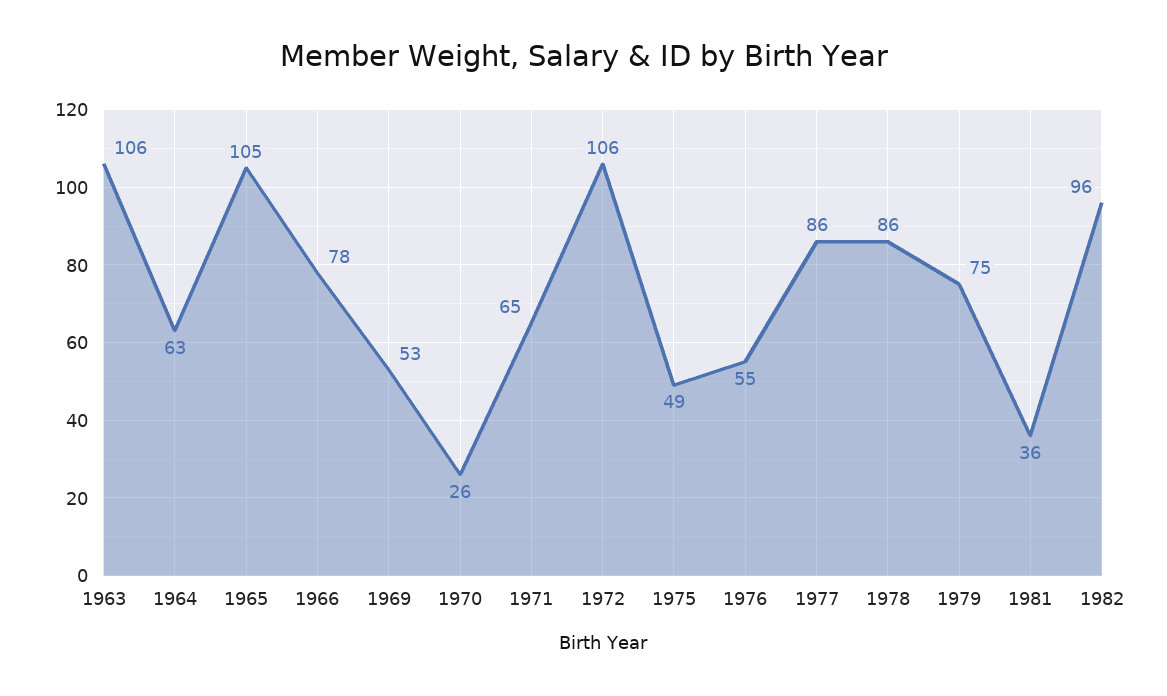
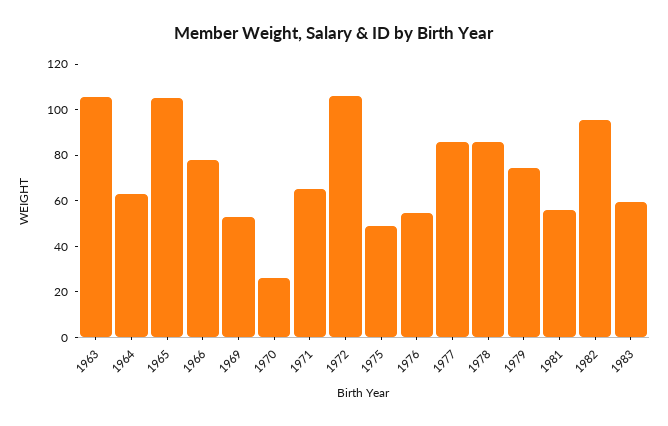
1981: 36 -> 55
1983: none -> 60

